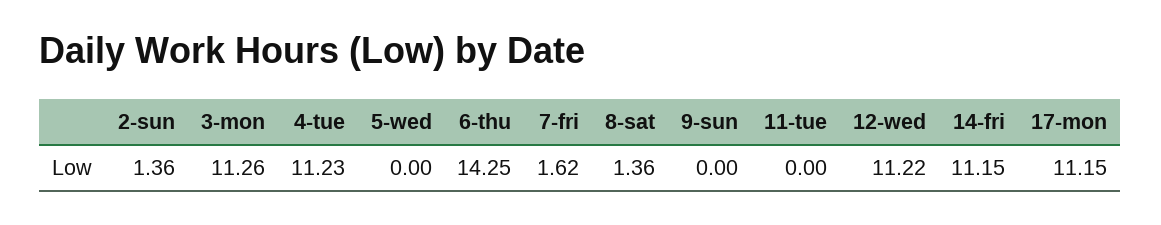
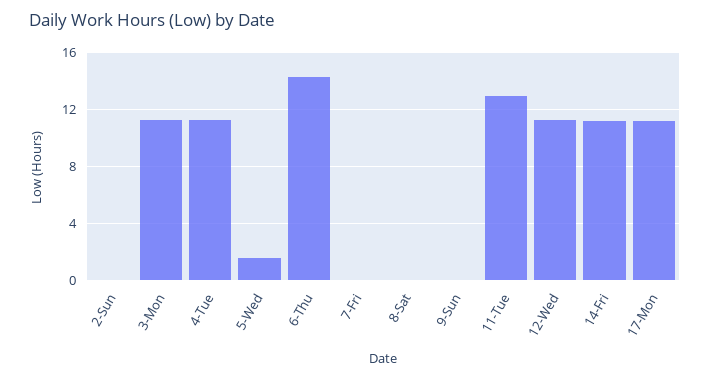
2-sun: 1.36 -> 0
5-wed: 0 -> 1.5
7-fri: 1.62 -> 0
8-sat: 1.36 -> 0
11-tue: 0 -> 13

